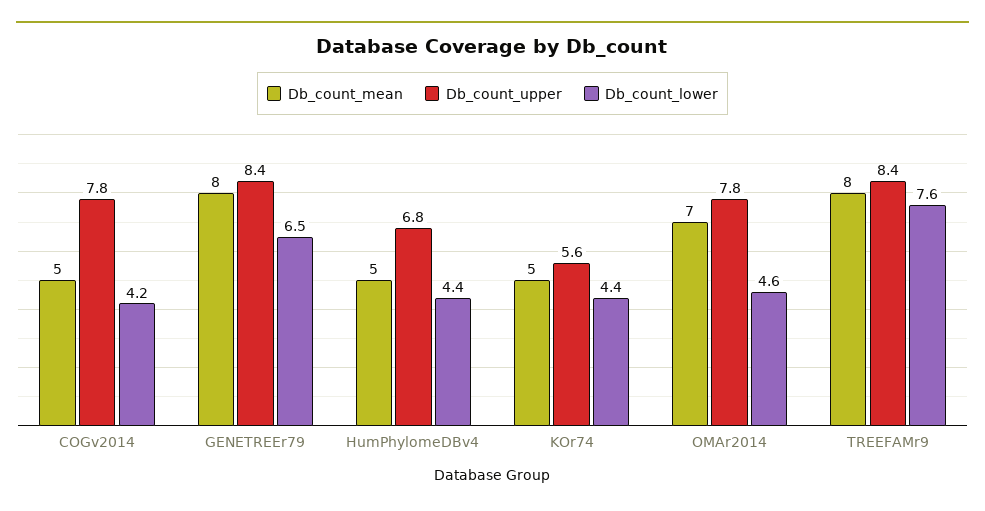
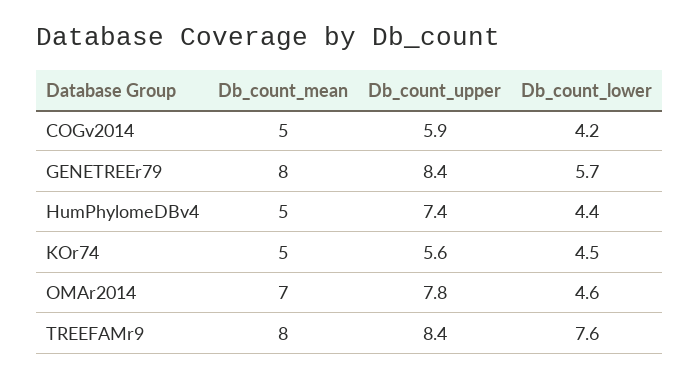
Db_count_upper, COGv2014: 7.8 -> 5.9
Db_count_lower, GENETREEr79: 6.5 -> 5.7
Db_count_upper, HumPhylomeDBv4: 6.8 -> 7.4
Db_count_lower, KOr74: 4.4 -> 4.5

